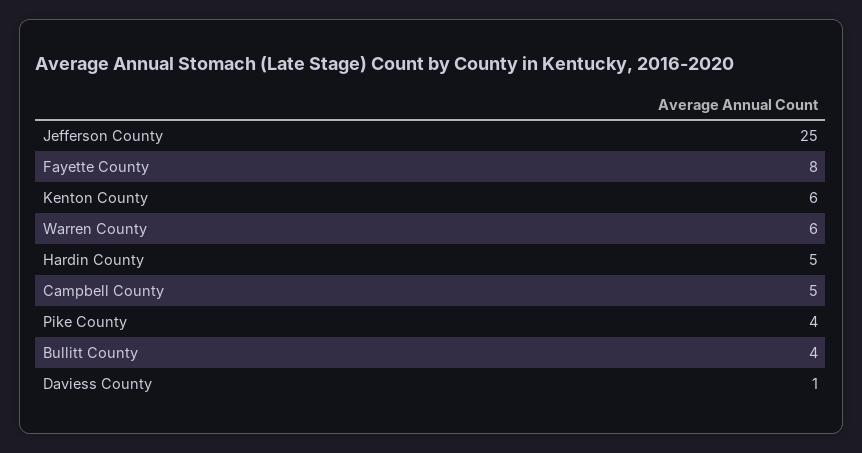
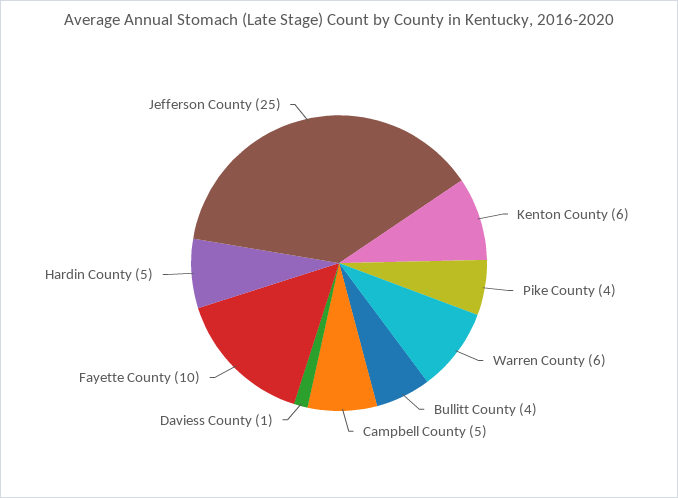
Fayette County: 8 -> 10

